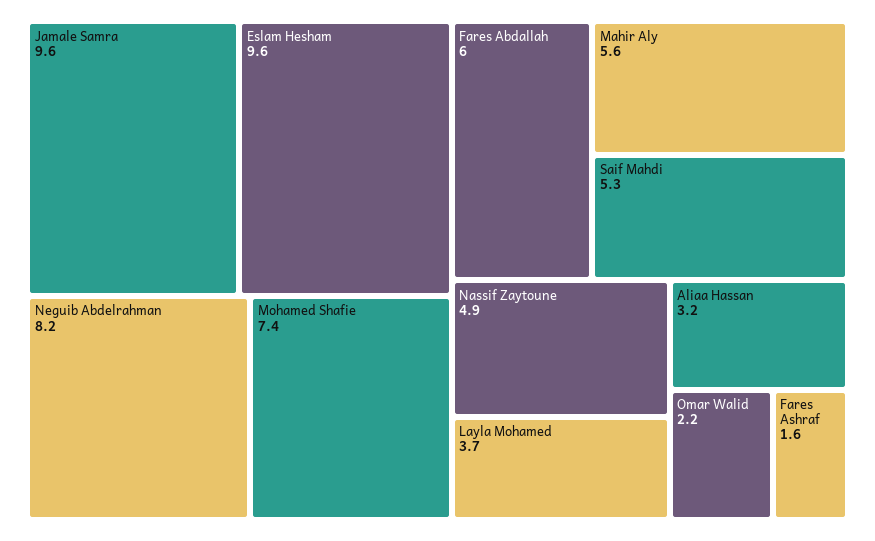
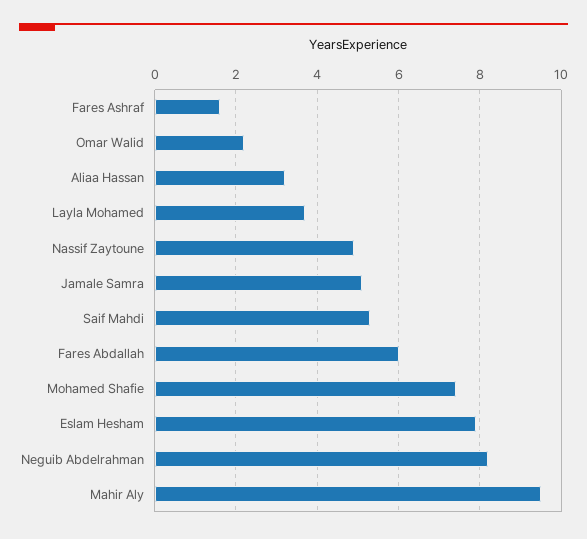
Jamale Samra: 9.6 -> 5
Eslam Hesham: 9.6 -> 8
Mahir Aly: 5.6 -> 9.5

